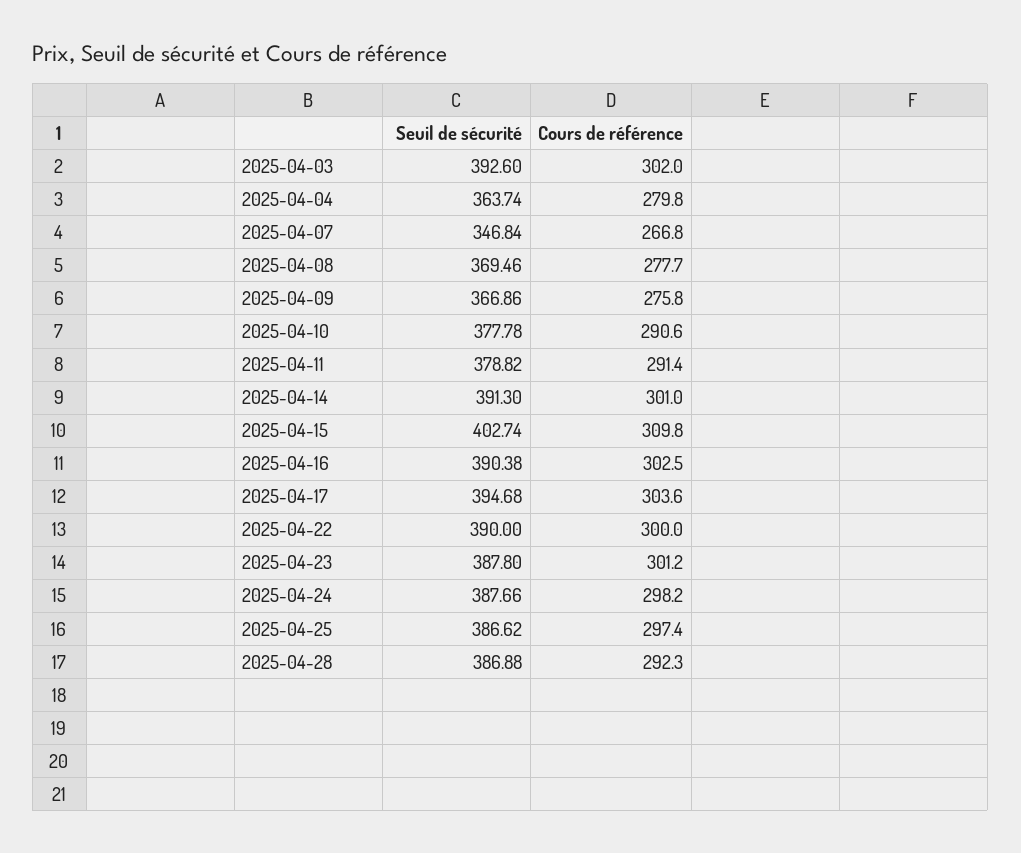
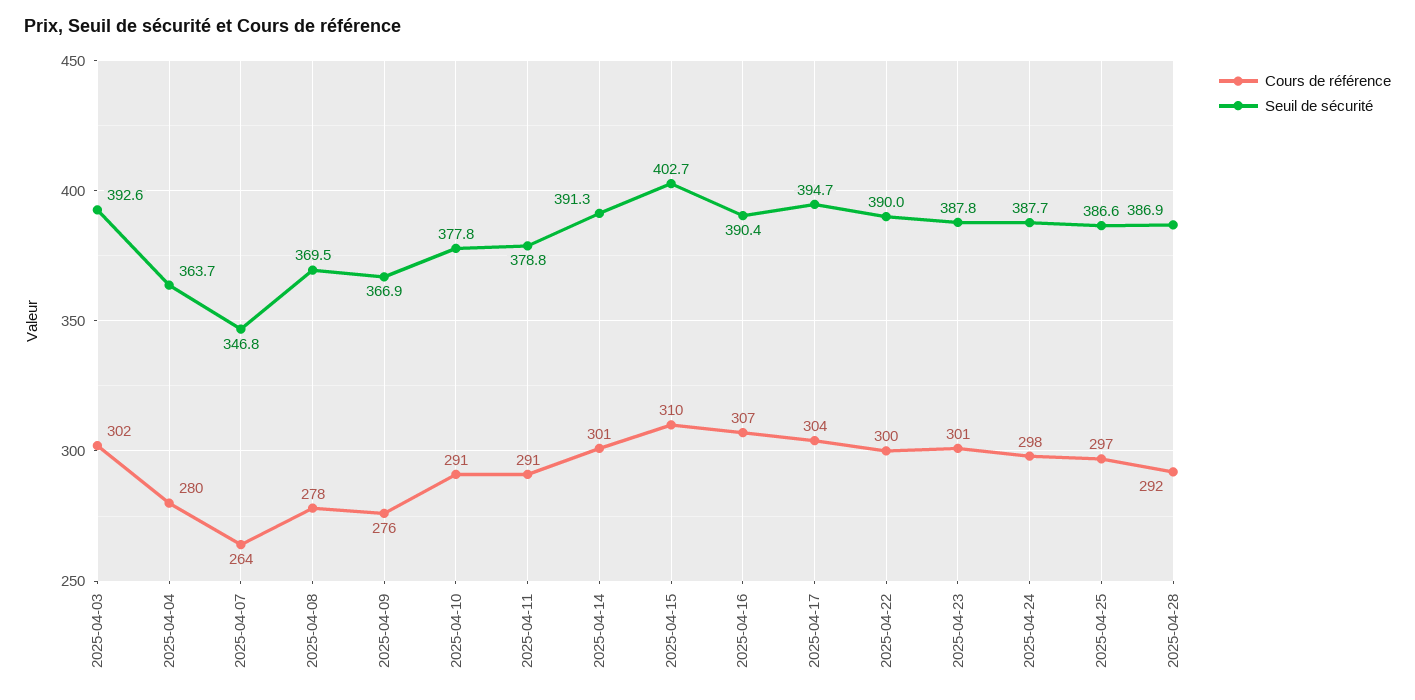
Cours de référence, 2025-04-07: 266.8 -> 264
Cours de référence, 2025-04-16: 302.5 -> 307

